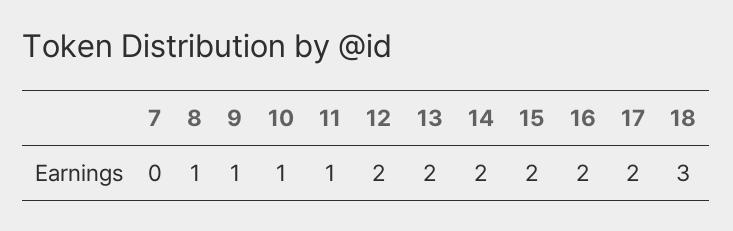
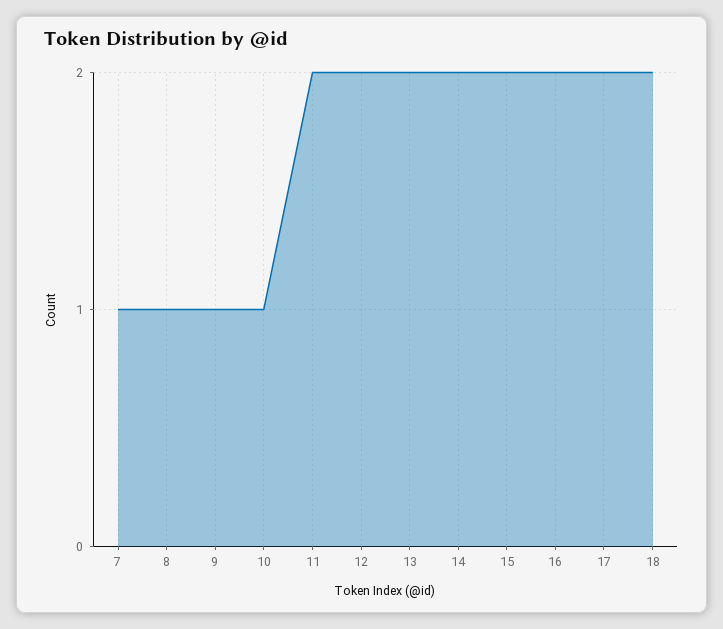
7: 0 -> 1
11: 1 -> 2
18: 3 -> 2

